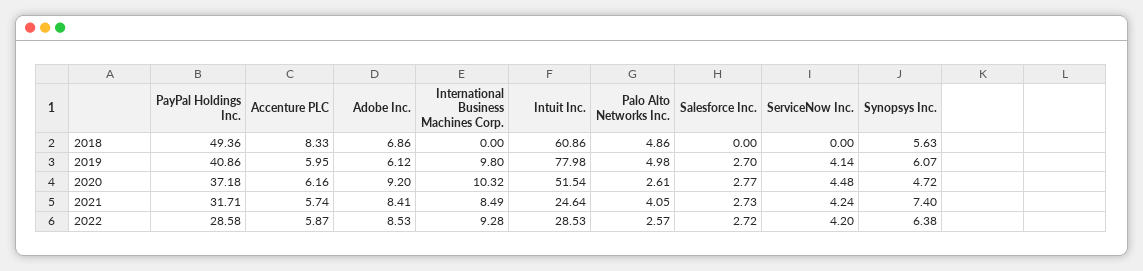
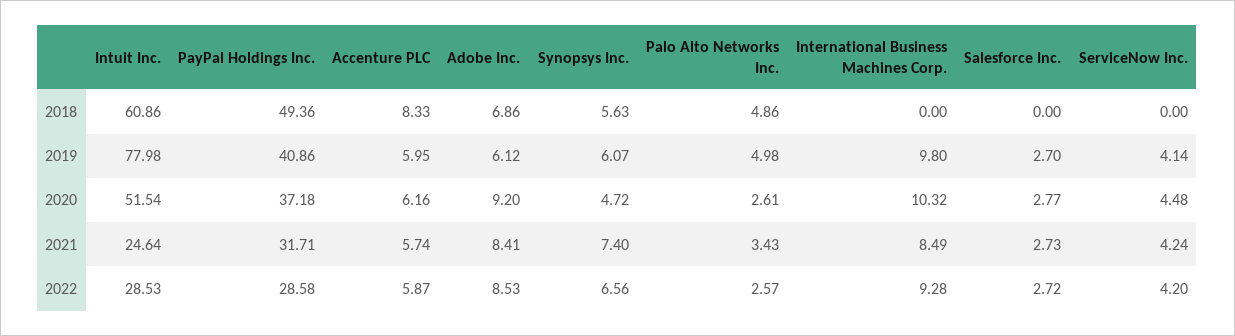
Palo Alto Networks Inc., 2021: 4.05 -> 3.43
Synopsys Inc., 2022: 6.38 -> 6.56

